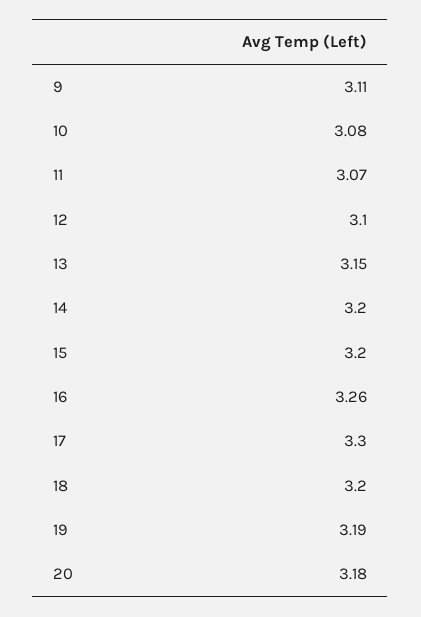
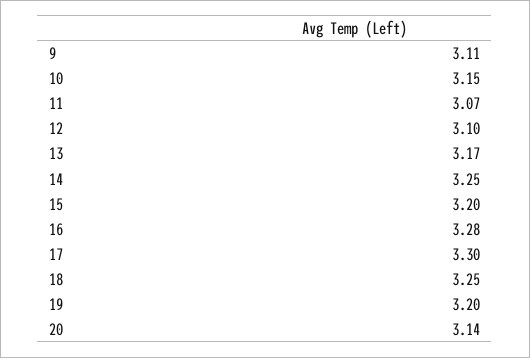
10: 3.08 -> 3.15
13: 3.15 -> 3.17
14: 3.2 -> 3.25
16: 3.26 -> 3.28
18: 3.2 -> 3.25
19: 3.19 -> 3.2
20: 3.18 -> 3.14

